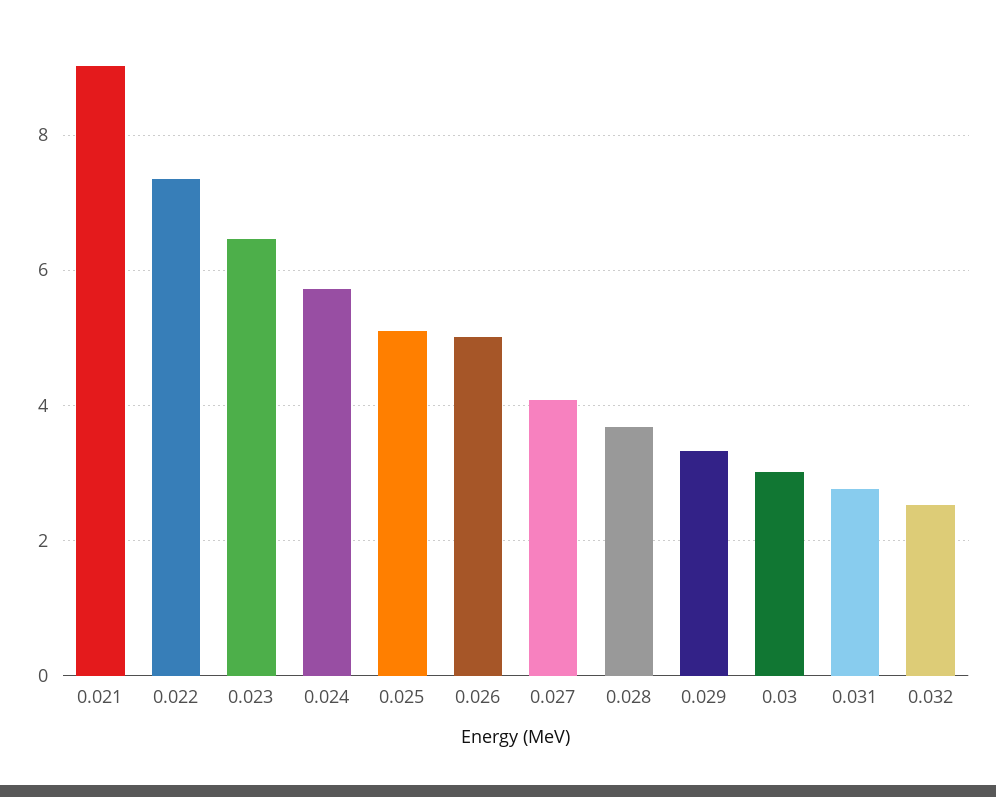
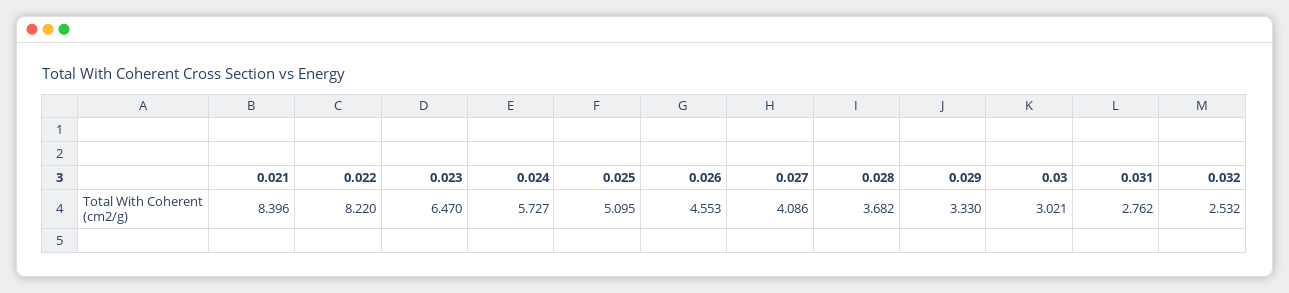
0.021: 9 -> 8.396
0.022: 7.4 -> 8.22
0.026: 5 -> 4.553

